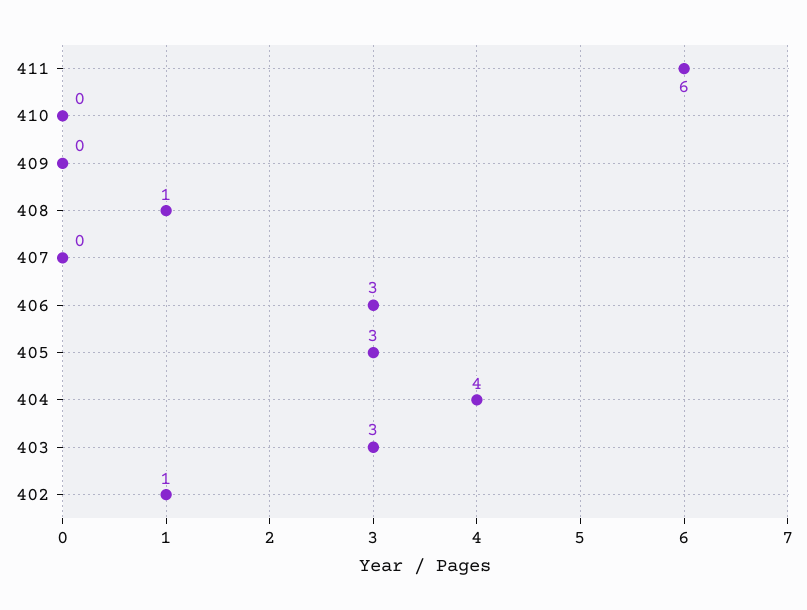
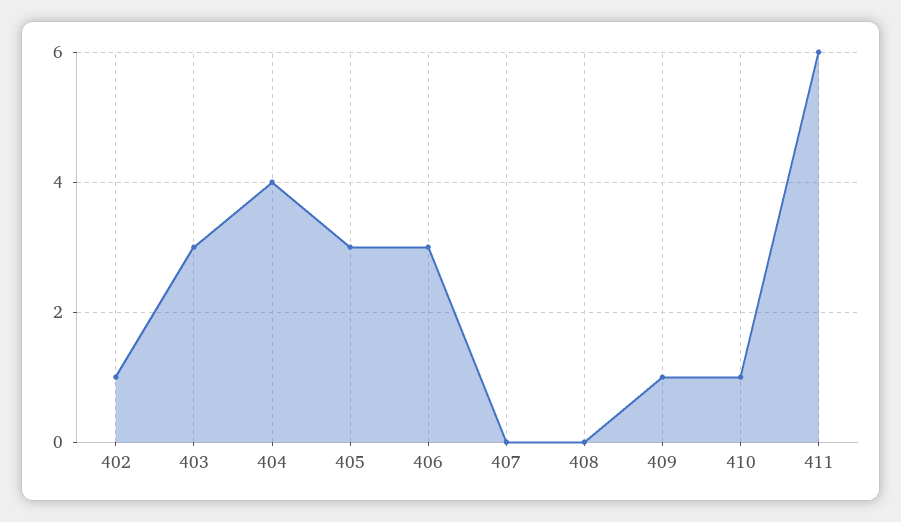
410: 0 -> 1
409: 0 -> 1
408: 1 -> 0

